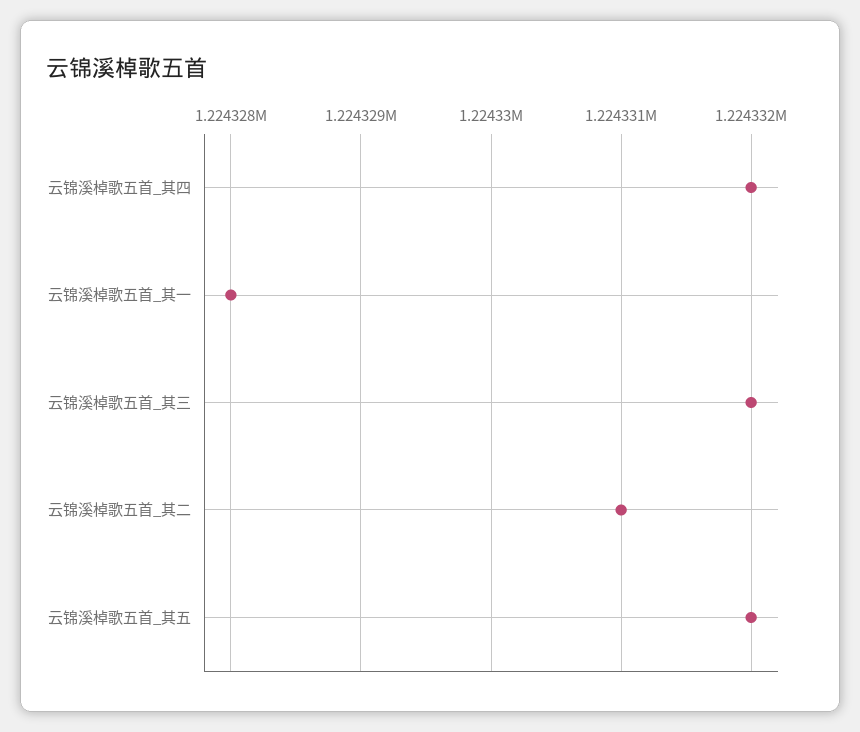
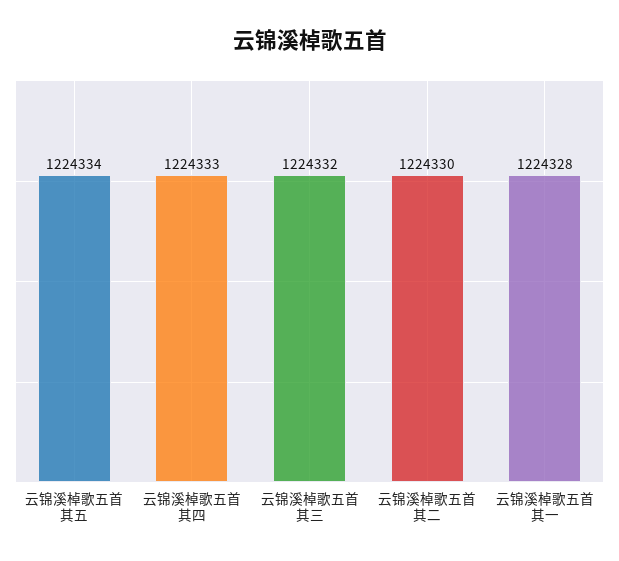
云锦溪棹歌五首_其四: 1224332 -> 1224333
云锦溪棹歌五首_其二: 1224331 -> 1224330
云锦溪棹歌五首_其五: 1224332 -> 1224334

